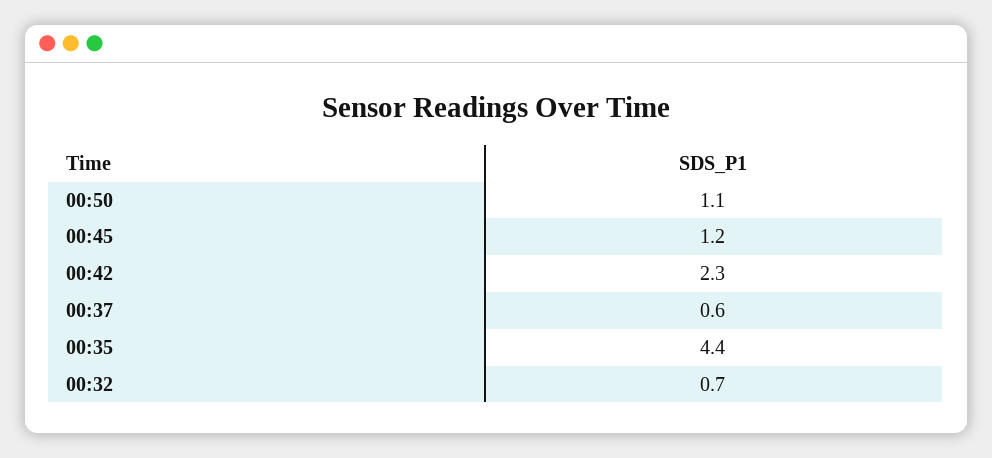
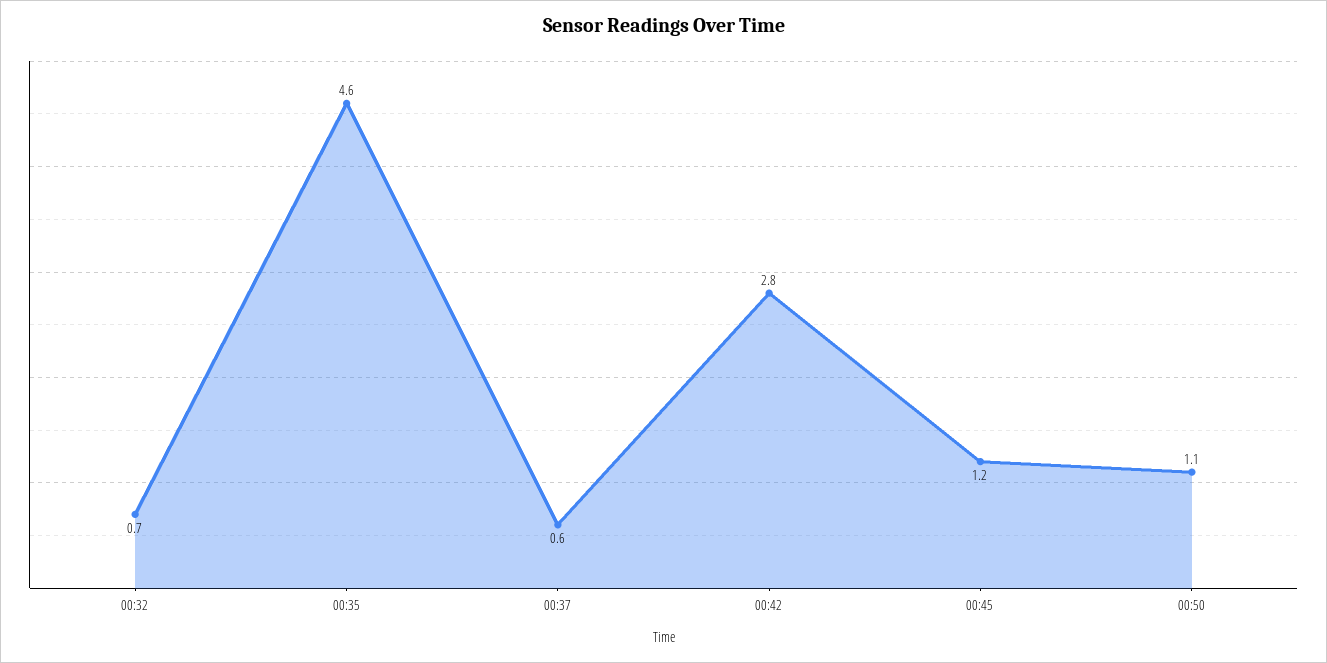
00:42: 2.3 -> 2.8
00:35: 4.4 -> 4.6

